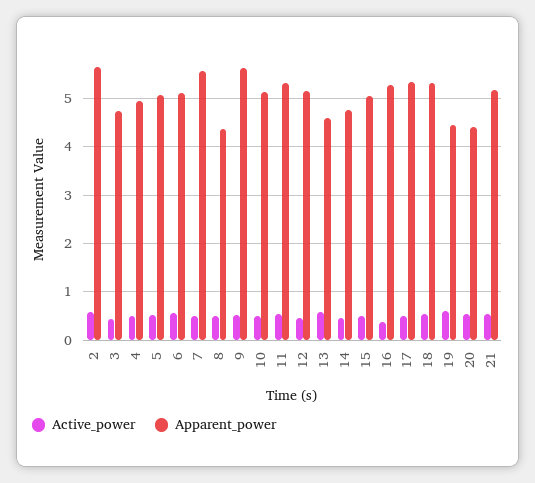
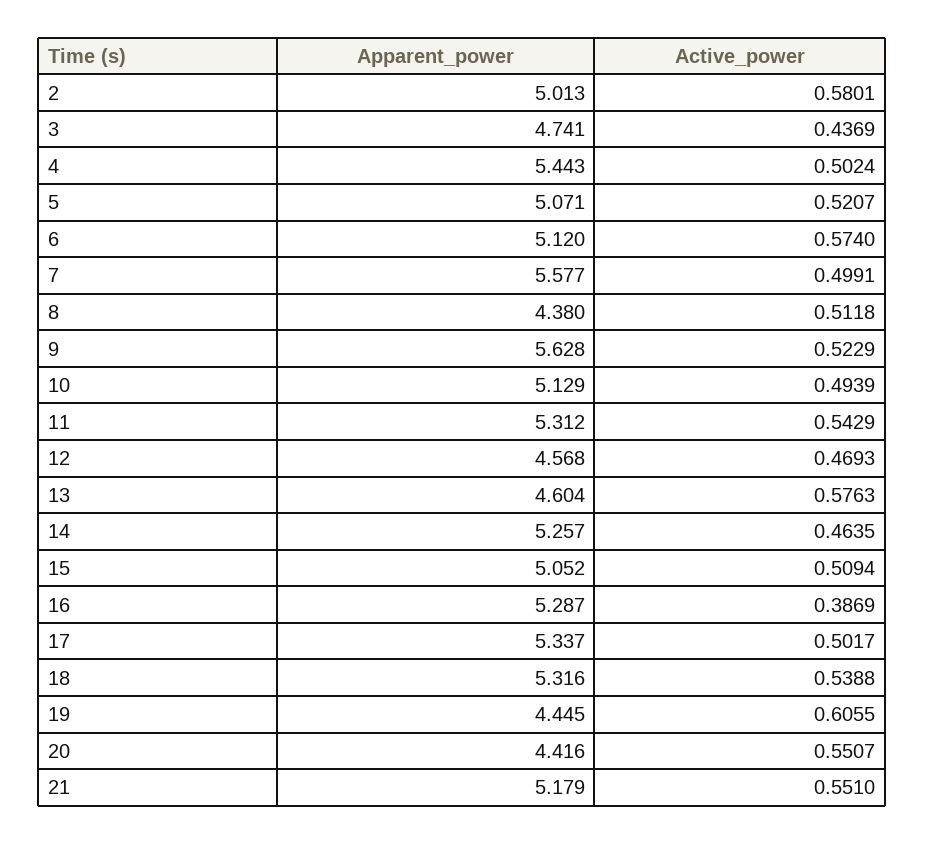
Apparent_power, 2: 5.6 -> 5.013
Apparent_power, 4: 5 -> 5.443
Apparent_power, 12: 5.2 -> 4.568
Apparent_power, 14: 4.8 -> 5.257

